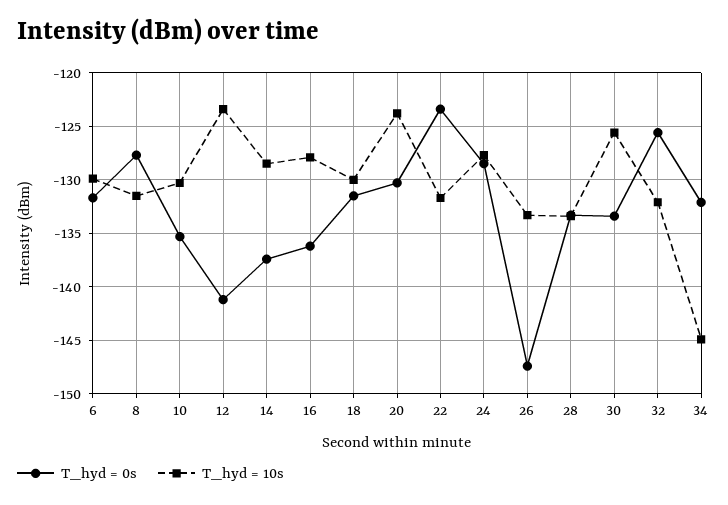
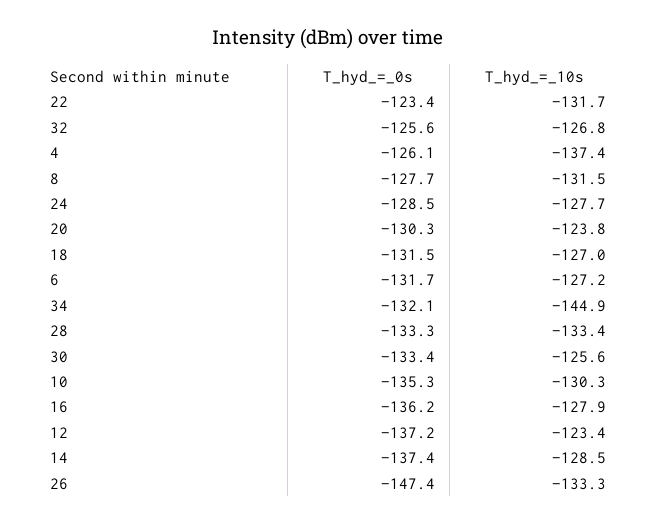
T_hyd = 10s, 6: -130 -> -127.2
T_hyd = 0s, 12: -141 -> -137.2
T_hyd = 10s, 18: -130 -> -127
T_hyd = 10s, 32: -132 -> -126.8
T_hyd = 0s, 4: none -> -126.1
T_hyd = 10s, 4: none -> -137.4

